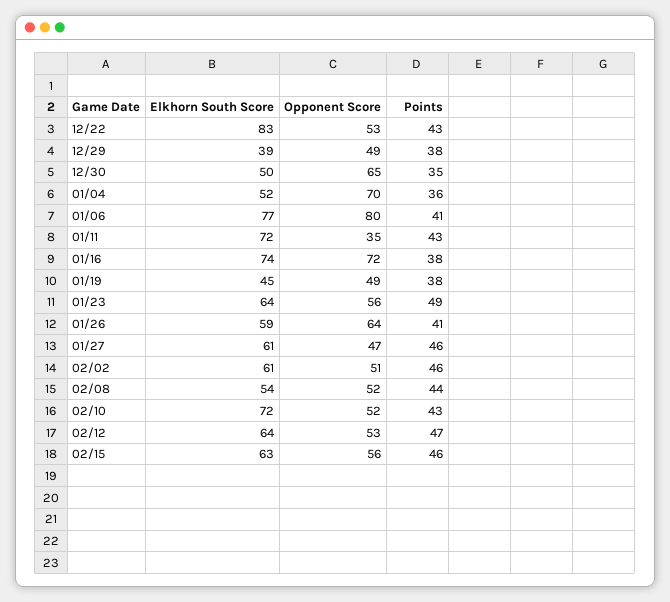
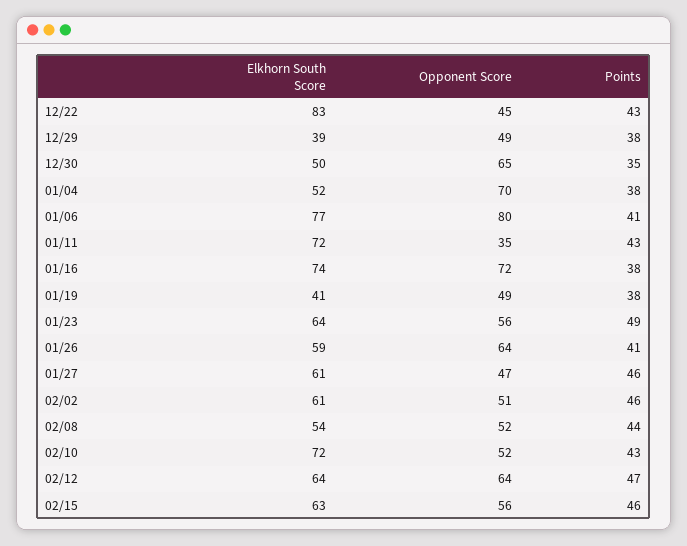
Opponent Score, 12/22: 53 -> 45
Points, 01/04: 36 -> 38
Elkhorn South Score, 01/19: 45 -> 41
Opponent Score, 02/12: 53 -> 64

